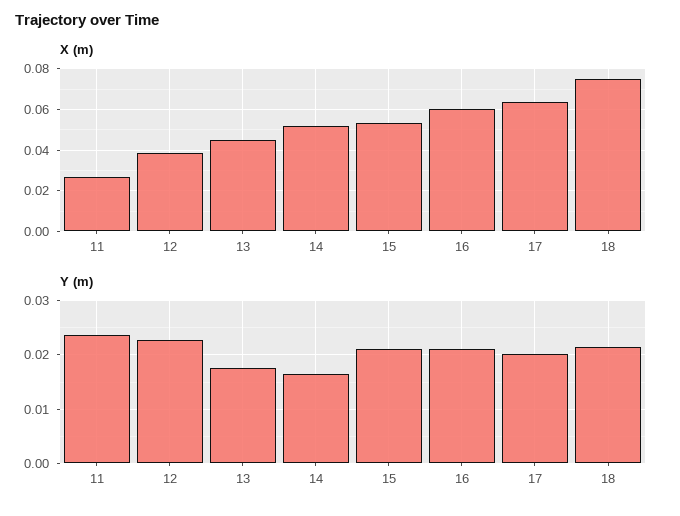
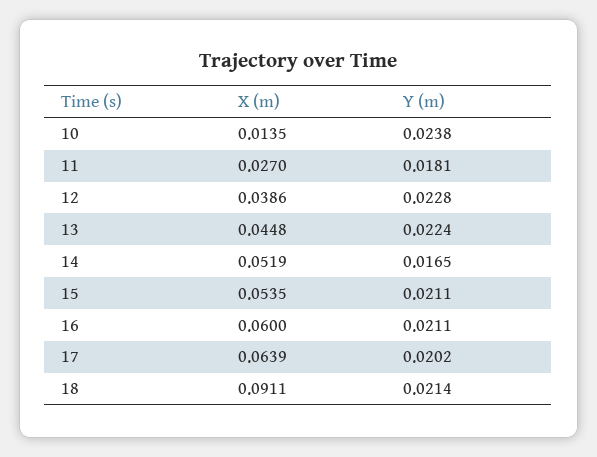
X (m), 18: 0.075 -> 0.0911
Y (m), 11: 0.024 -> 0.0181
Y (m), 13: 0.018 -> 0.0224
X (m), 10: none -> 0.0135
Y (m), 10: none -> 0.0238

